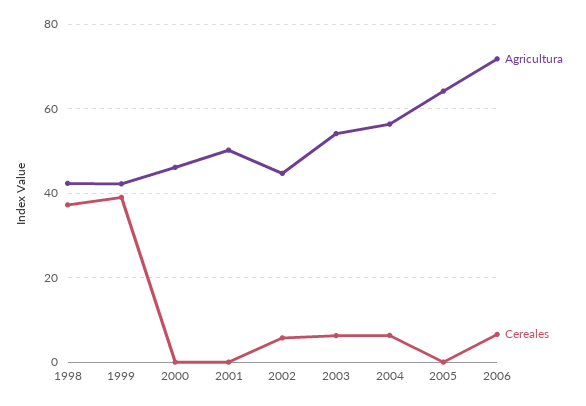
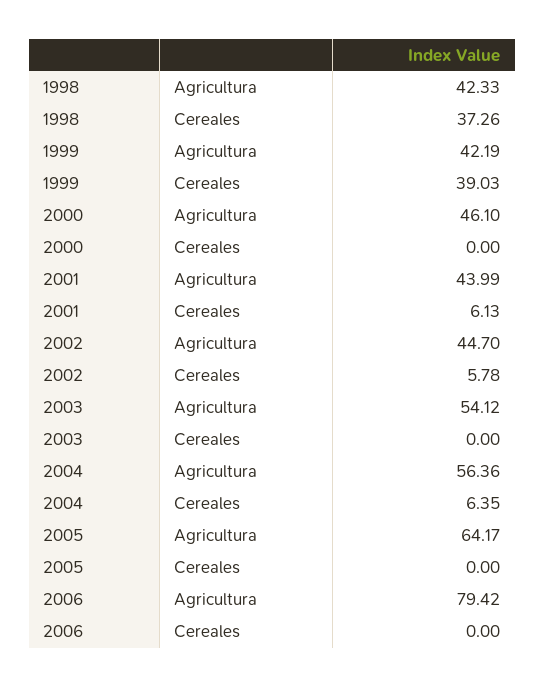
Agricultura, 2001: 50 -> 43.99
Cereales, 2001: 0 -> 6.13
Cereales, 2003: 6 -> 0
Agricultura, 2006: 72 -> 79.42
Cereales, 2006: 6 -> 0

